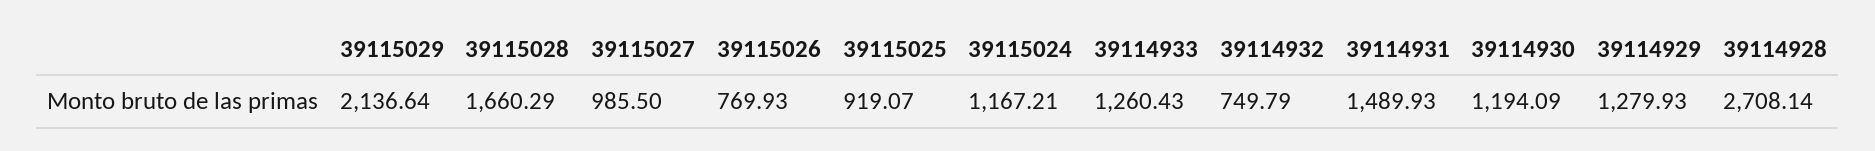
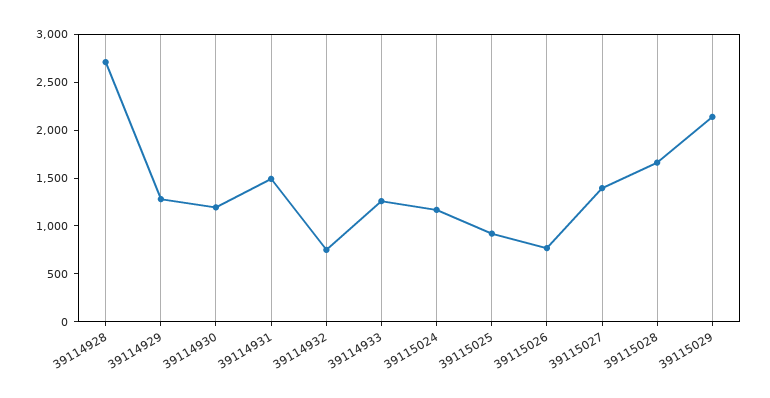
39115027: 985.5 -> 1400

